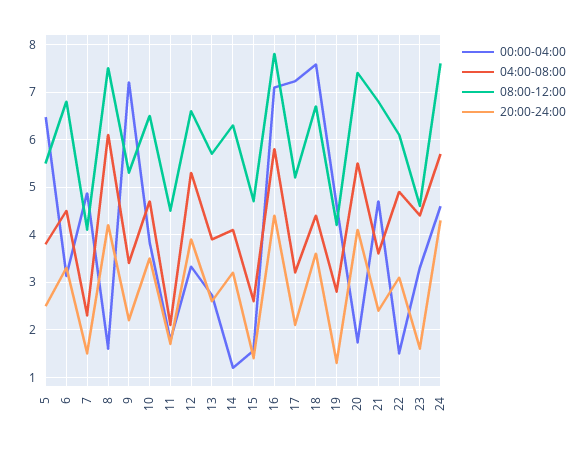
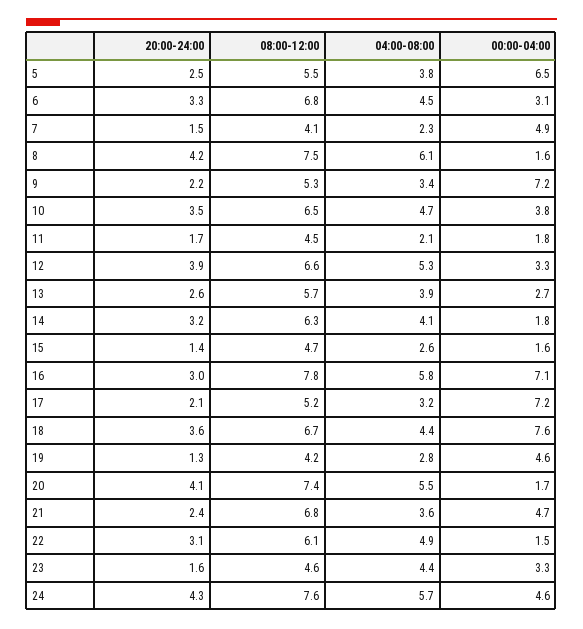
00:00-04:00, 14: 1.2 -> 1.8
20:00-24:00, 16: 4.4 -> 3

